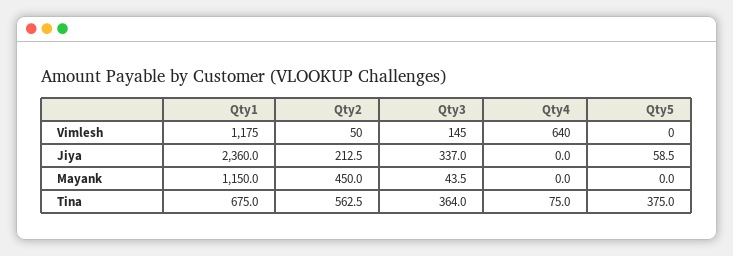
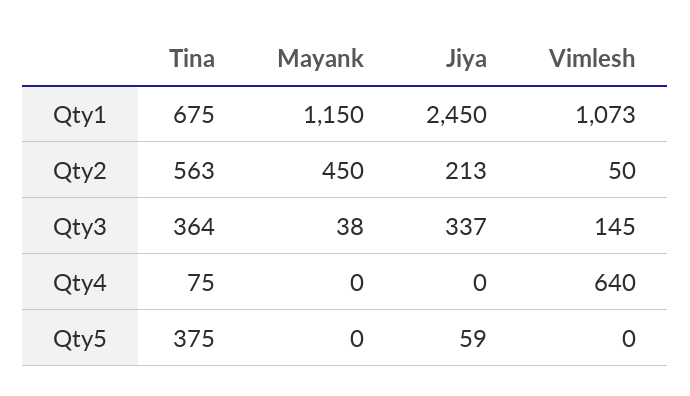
Qty1, Vimlesh: 1175 -> 1073
Qty1, Jiya: 2360 -> 2450
Qty3, Mayank: 43.5 -> 38

